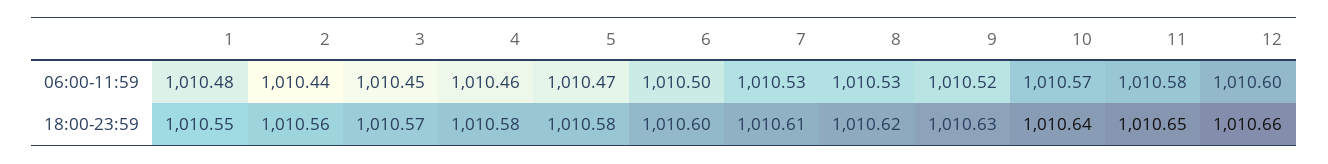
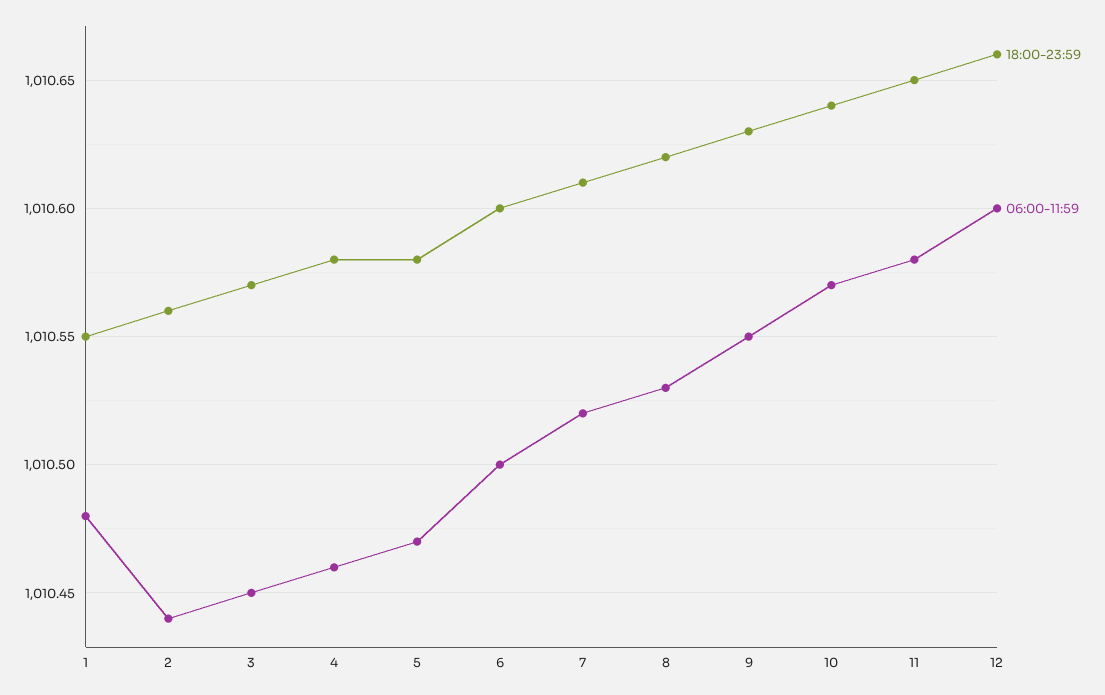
06:00-11:59, 7: 1010.53 -> 1010.52
06:00-11:59, 9: 1010.52 -> 1010.55

